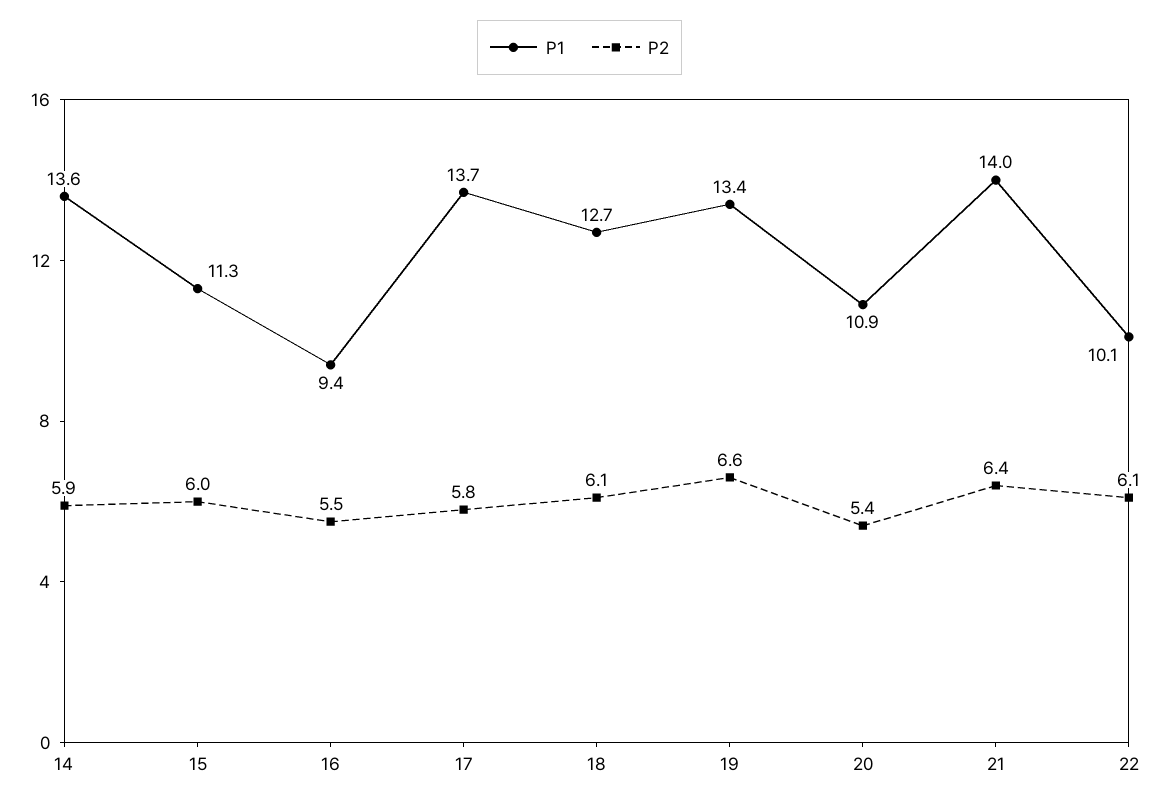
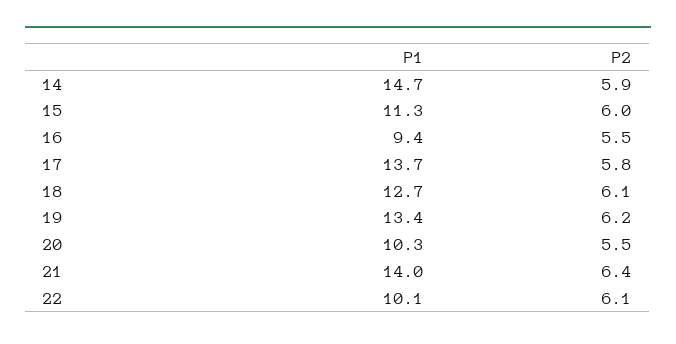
P1, 14: 13.6 -> 14.7
P2, 19: 6.6 -> 6.2
P1, 20: 10.9 -> 10.3
P2, 20: 5.4 -> 5.5

